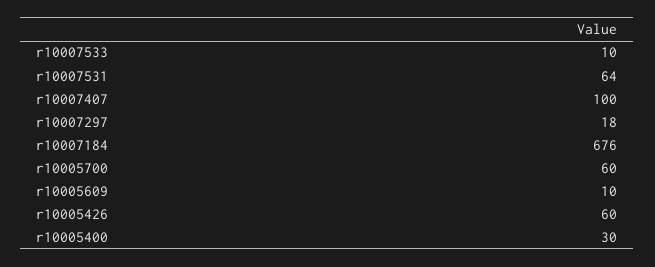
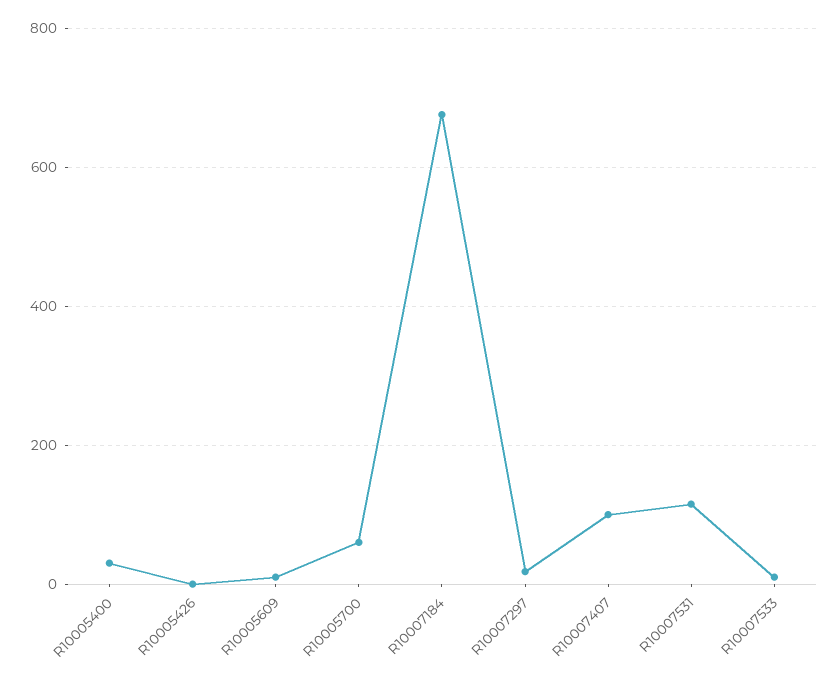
r10007531: 64 -> 120
r10005426: 60 -> 0

